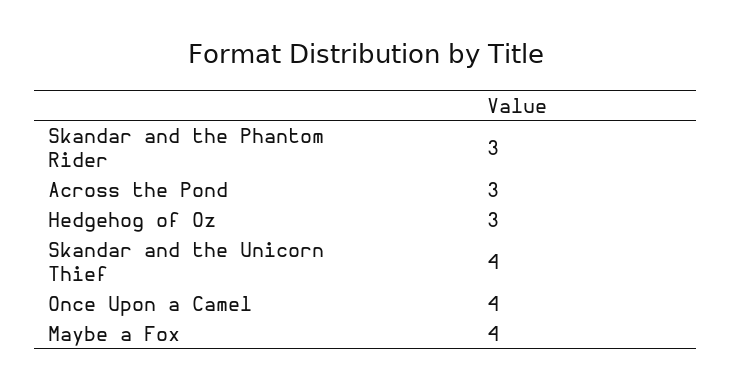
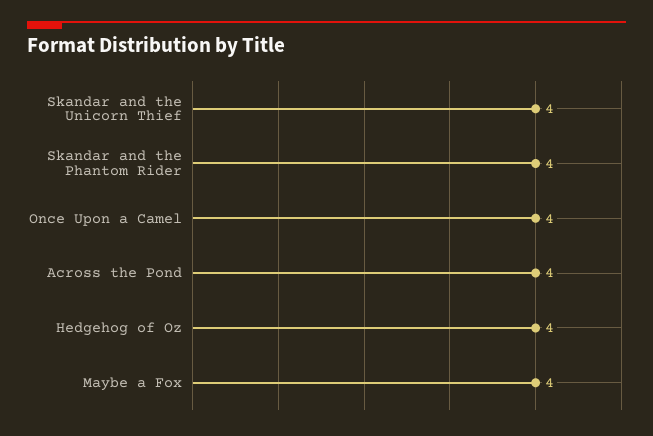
Skandar and the Phantom Rider: 3 -> 4
Across the Pond: 3 -> 4
Hedgehog of Oz: 3 -> 4

